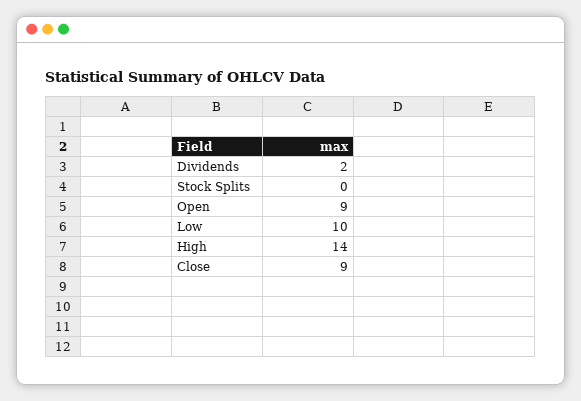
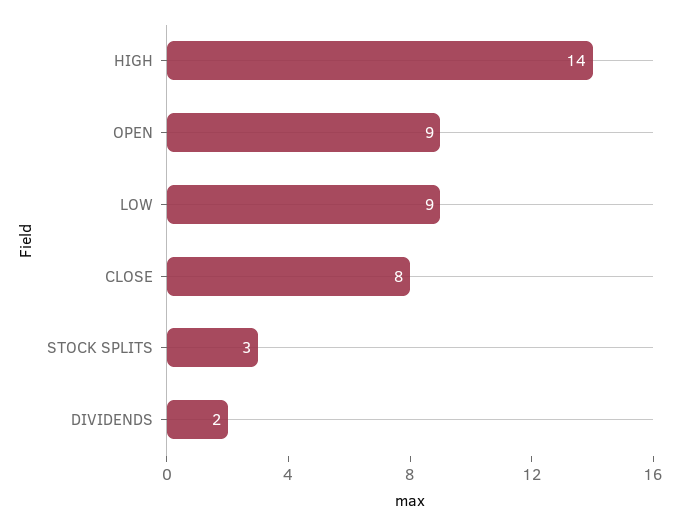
Stock Splits: 0 -> 3
Low: 10 -> 9
Close: 9 -> 8

